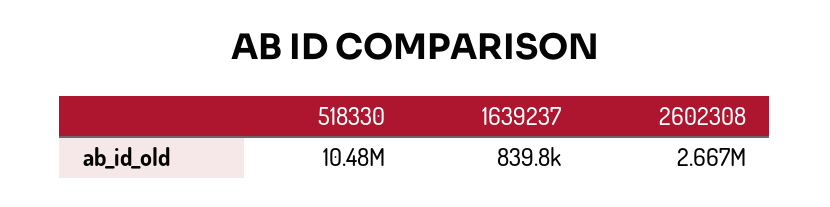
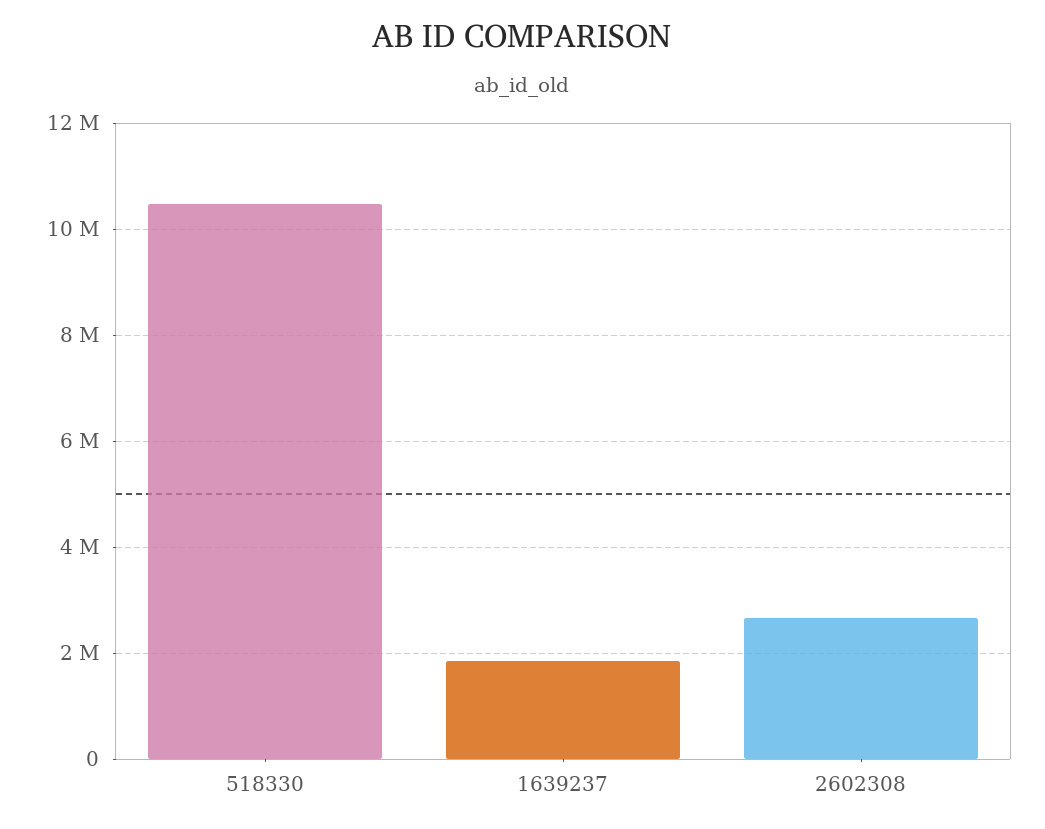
1639237: 839800 -> 1800000

